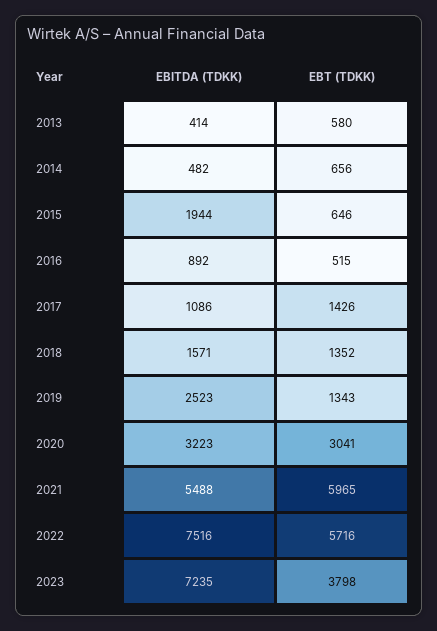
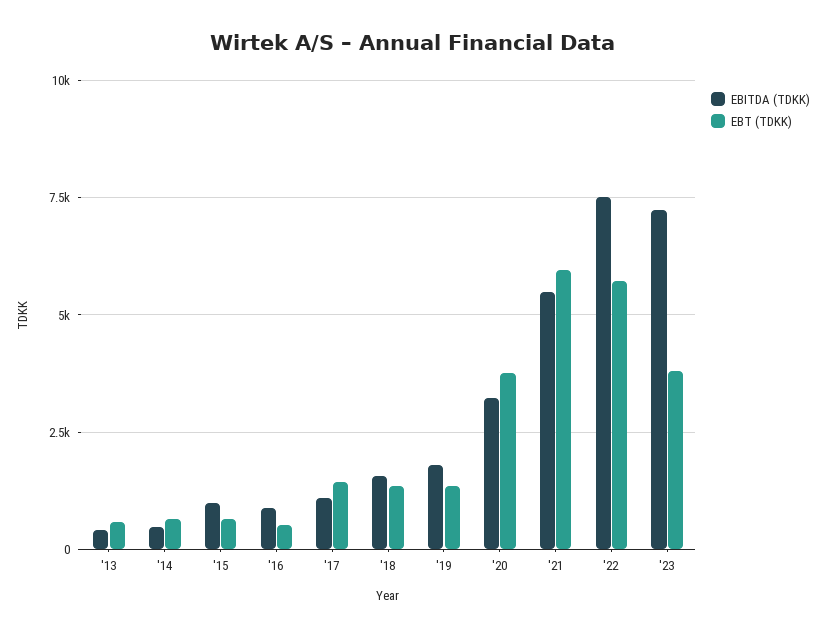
EBITDA (TDKK), 2015: 1944 -> 1000
EBITDA (TDKK), 2019: 2523 -> 1750
EBT (TDKK), 2020: 3041 -> 3750

